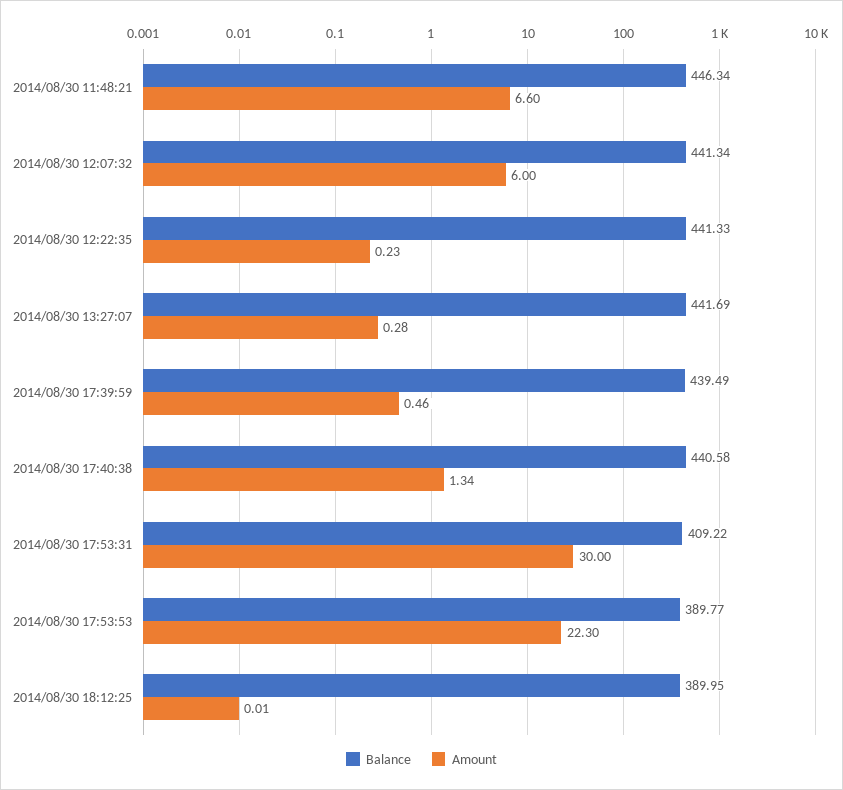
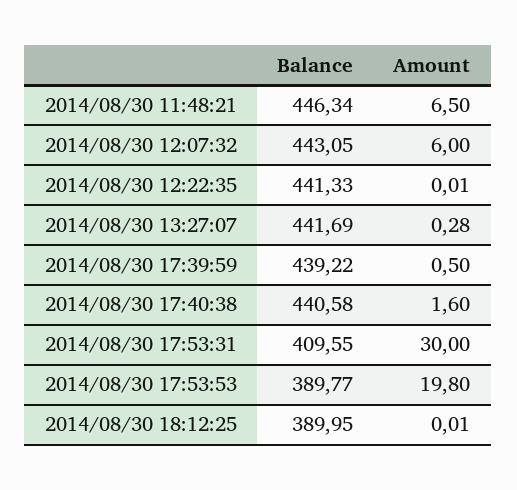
Amount, 2014/08/30 11:48:21: 6.6 -> 6.5
Balance, 2014/08/30 12:07:32: 441.34 -> 443.05
Amount, 2014/08/30 12:22:35: 0.23 -> 0.01
Balance, 2014/08/30 17:39:59: 439.49 -> 439.22
Amount, 2014/08/30 17:39:59: 0.46 -> 0.5
Amount, 2014/08/30 17:40:38: 1.34 -> 1.6
Balance, 2014/08/30 17:53:31: 409.22 -> 409.55
Amount, 2014/08/30 17:53:53: 22.3 -> 19.8

